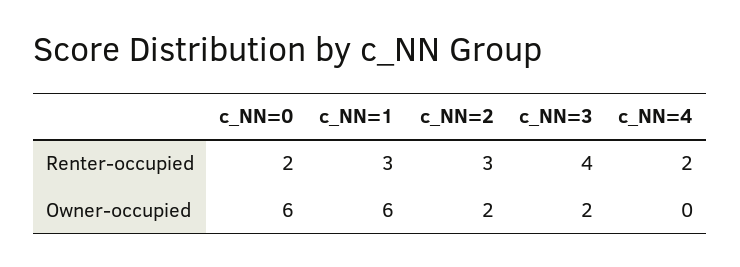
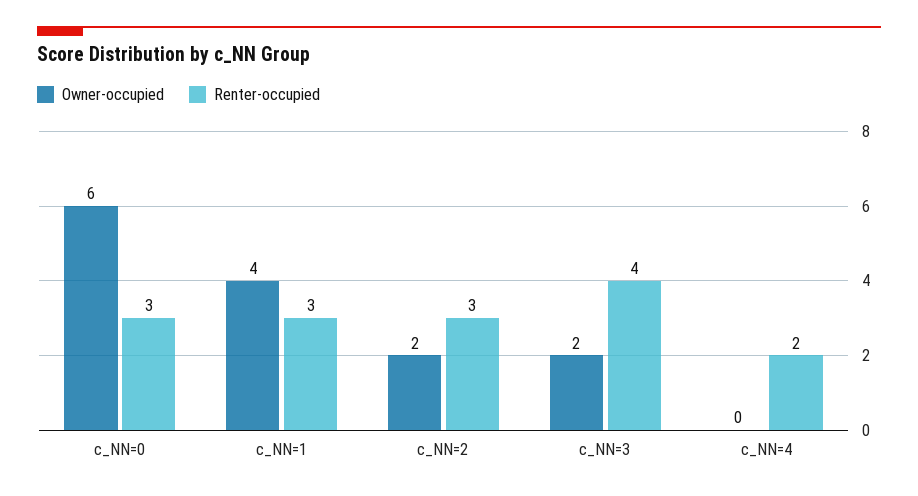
Renter-occupied, c_NN=0: 2 -> 3
Owner-occupied, c_NN=1: 6 -> 4

